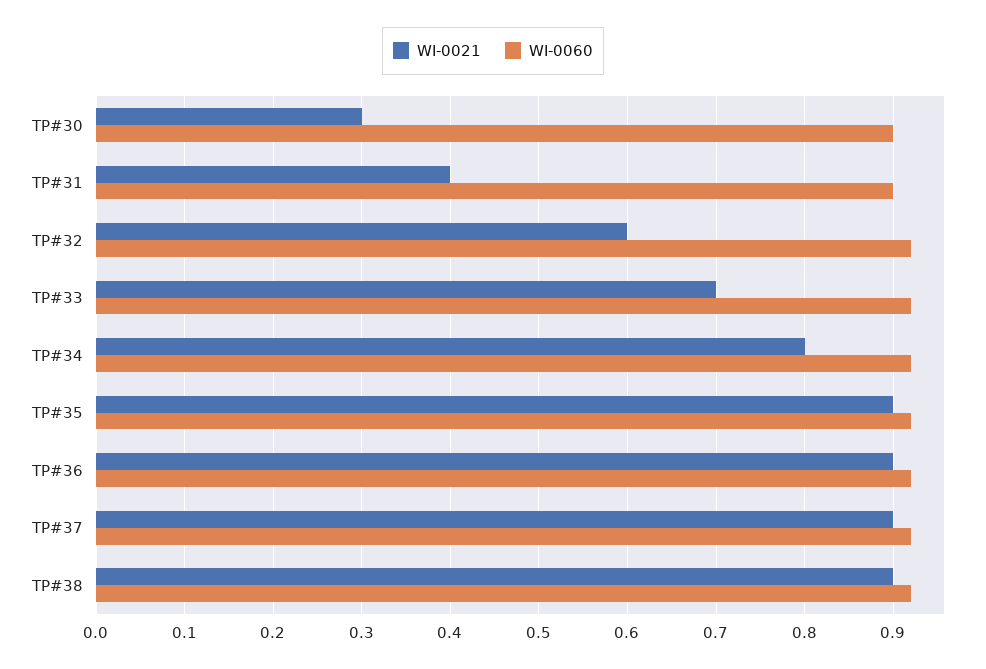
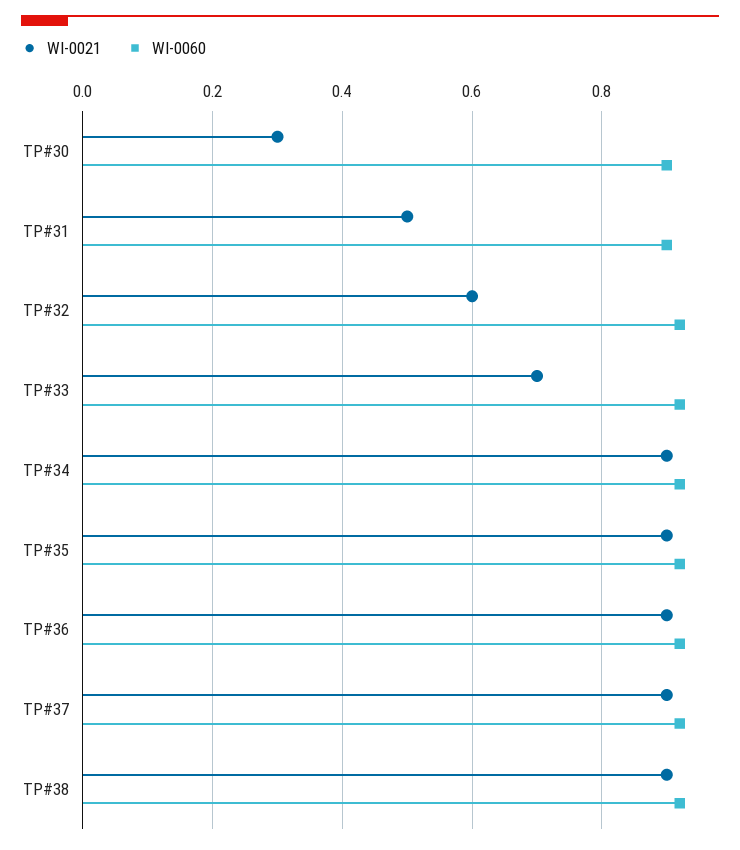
WI-0021, TP#31: 0.4 -> 0.5
WI-0021, TP#34: 0.8 -> 0.9

